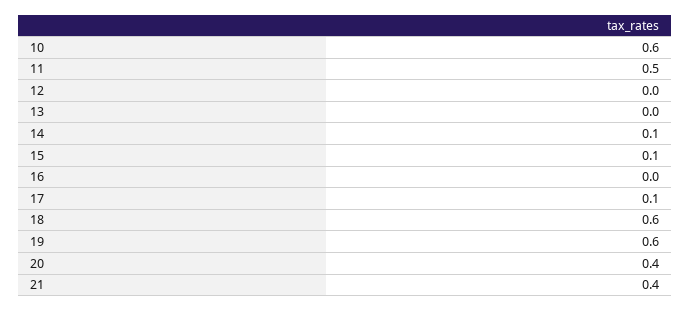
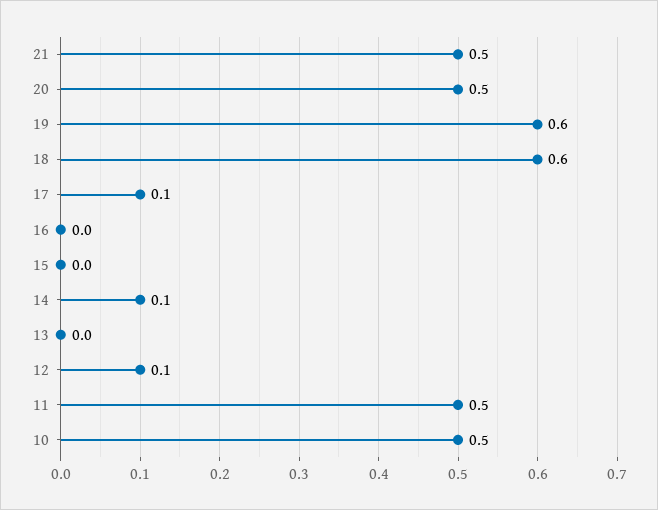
10: 0.6 -> 0.5
12: 0 -> 0.1
15: 0.1 -> 0
20: 0.4 -> 0.5
21: 0.4 -> 0.5

